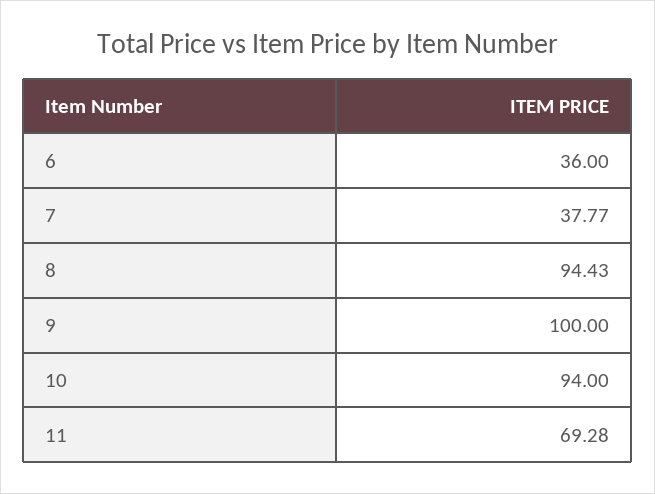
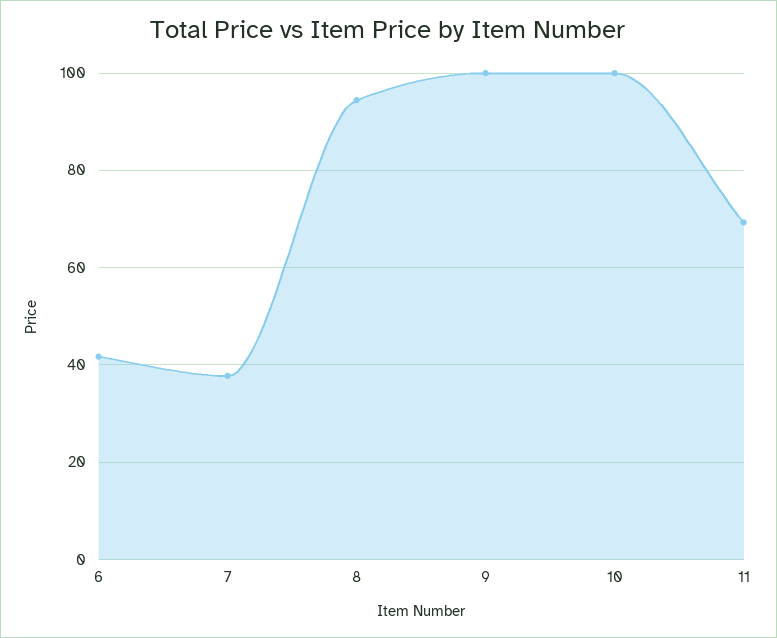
6: 36 -> 42
10: 94 -> 100

